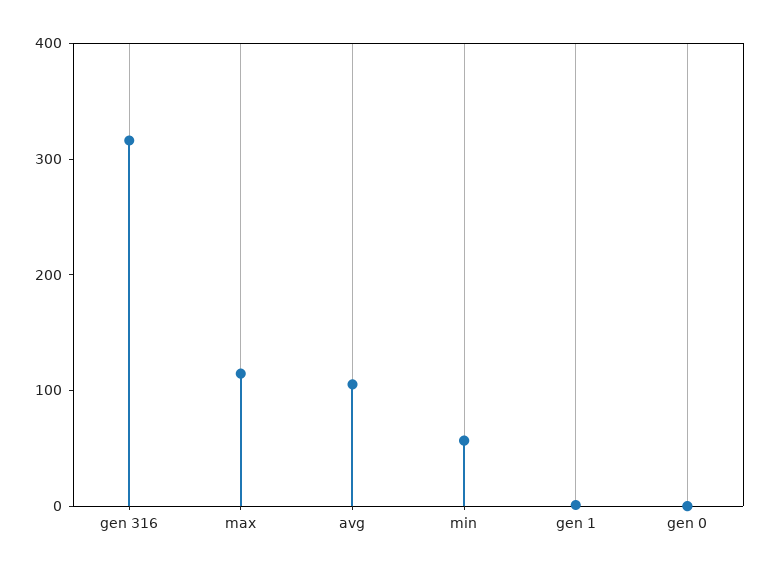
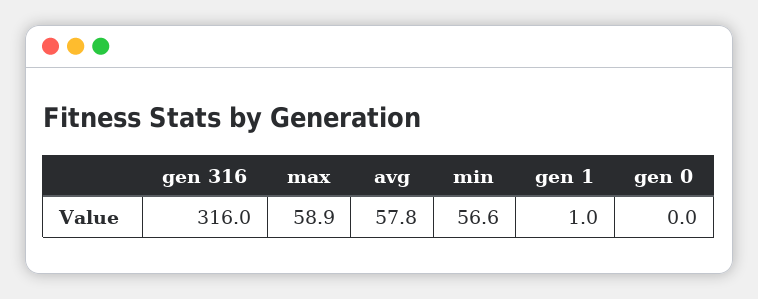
max: 120 -> 58.9
avg: 100 -> 57.8

